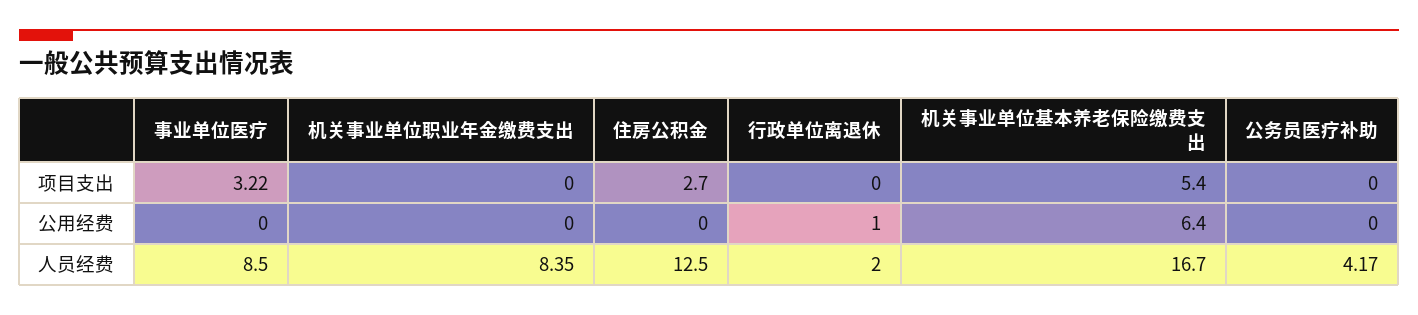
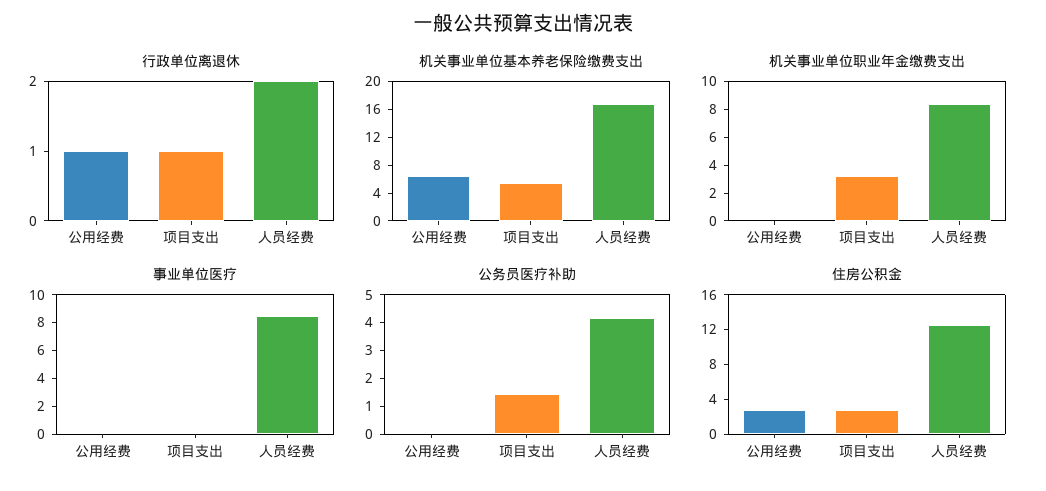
事业单位医疗, 项目支出: 3.22 -> 0
机关事业单位职业年金缴费支出, 项目支出: 0 -> 3
行政单位离退休, 项目支出: 0 -> 1
公务员医疗补助, 项目支出: 0 -> 1.5
住房公积金, 公用经费: 0 -> 3

